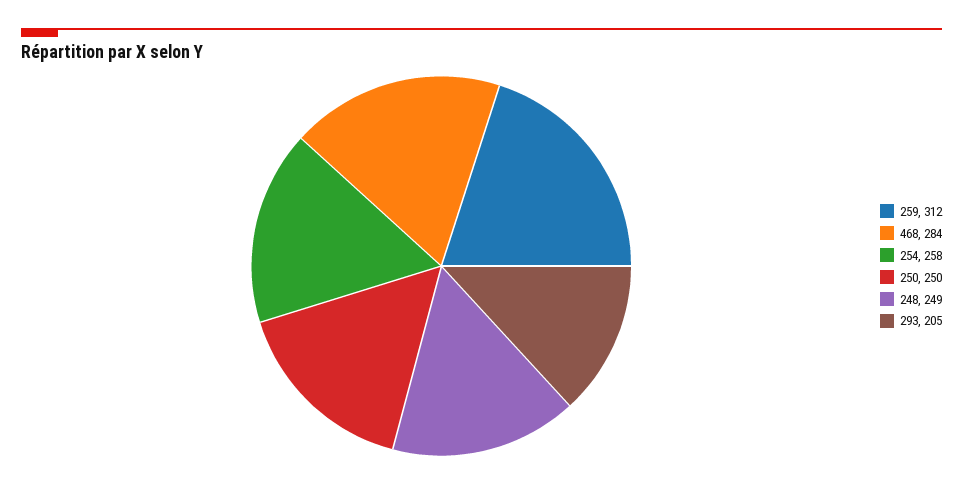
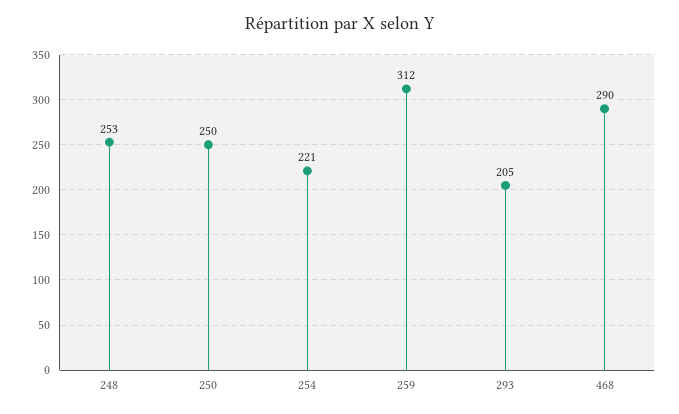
468: 284 -> 290
254: 258 -> 221
248: 249 -> 253

